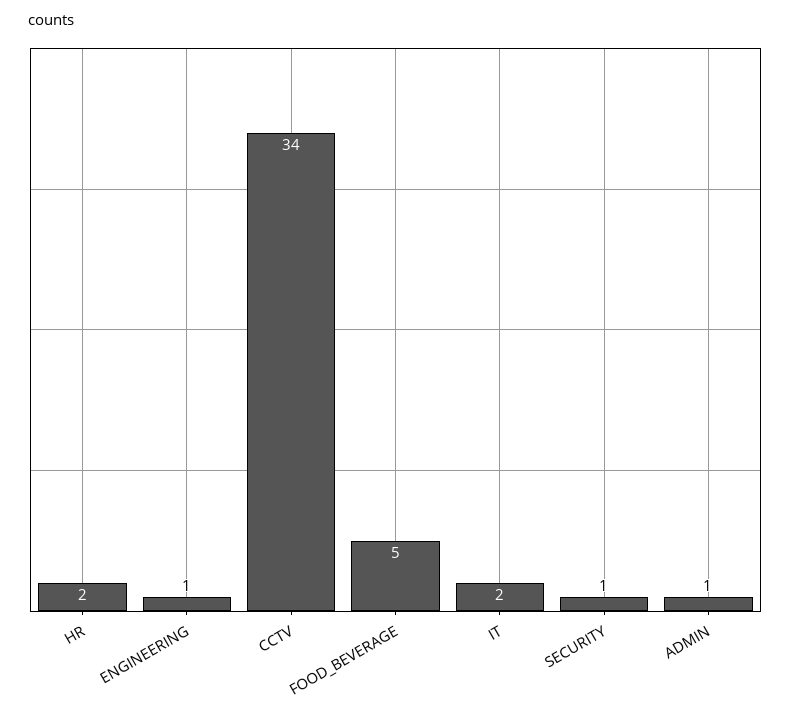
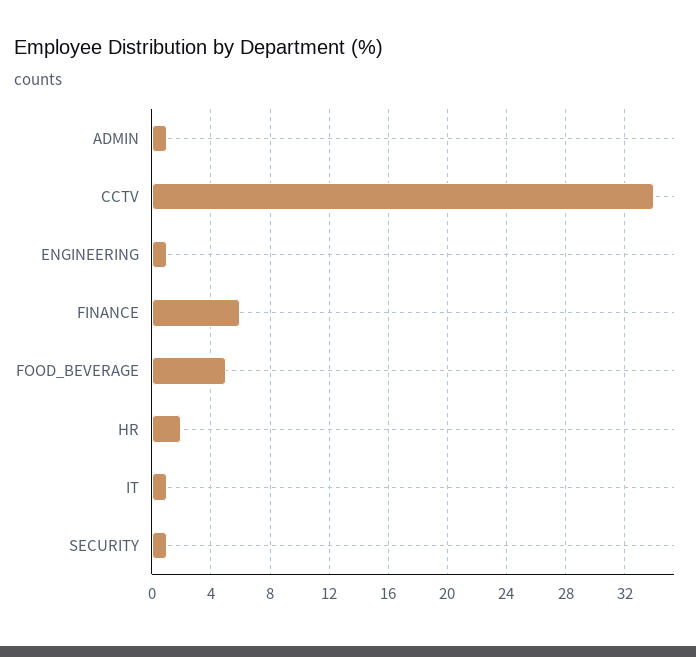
IT: 2 -> 1
FINANCE: none -> 6

